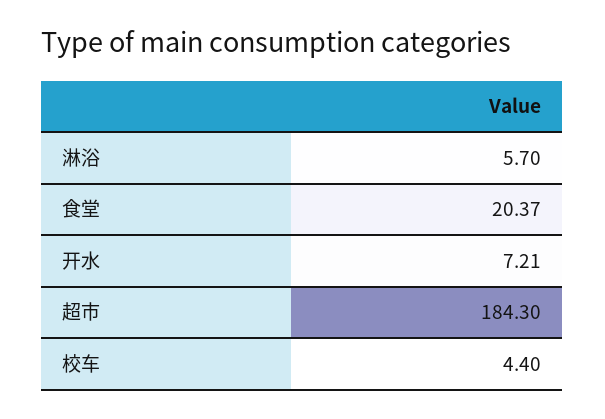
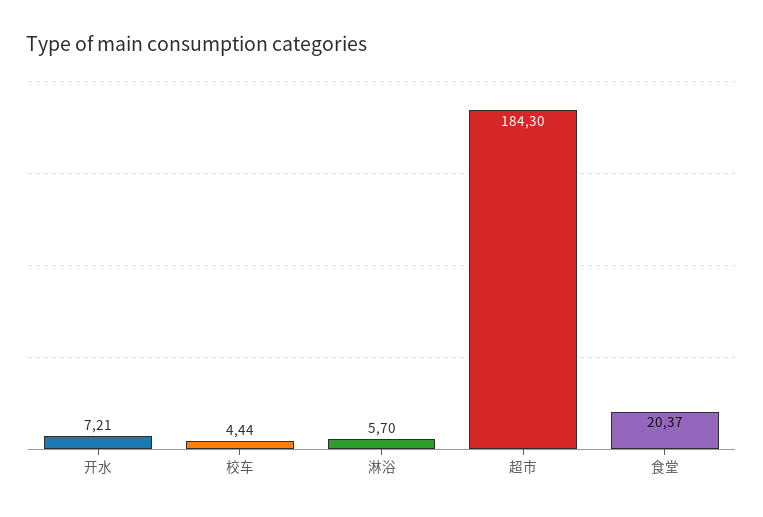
校车: 4.4 -> 4.44

